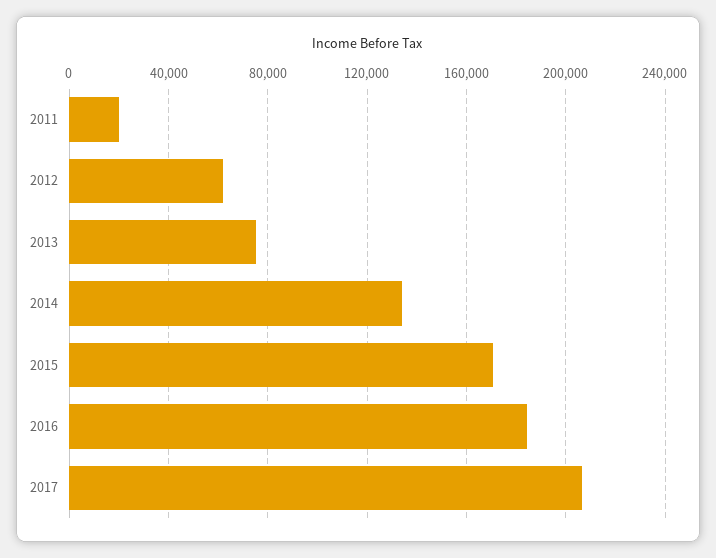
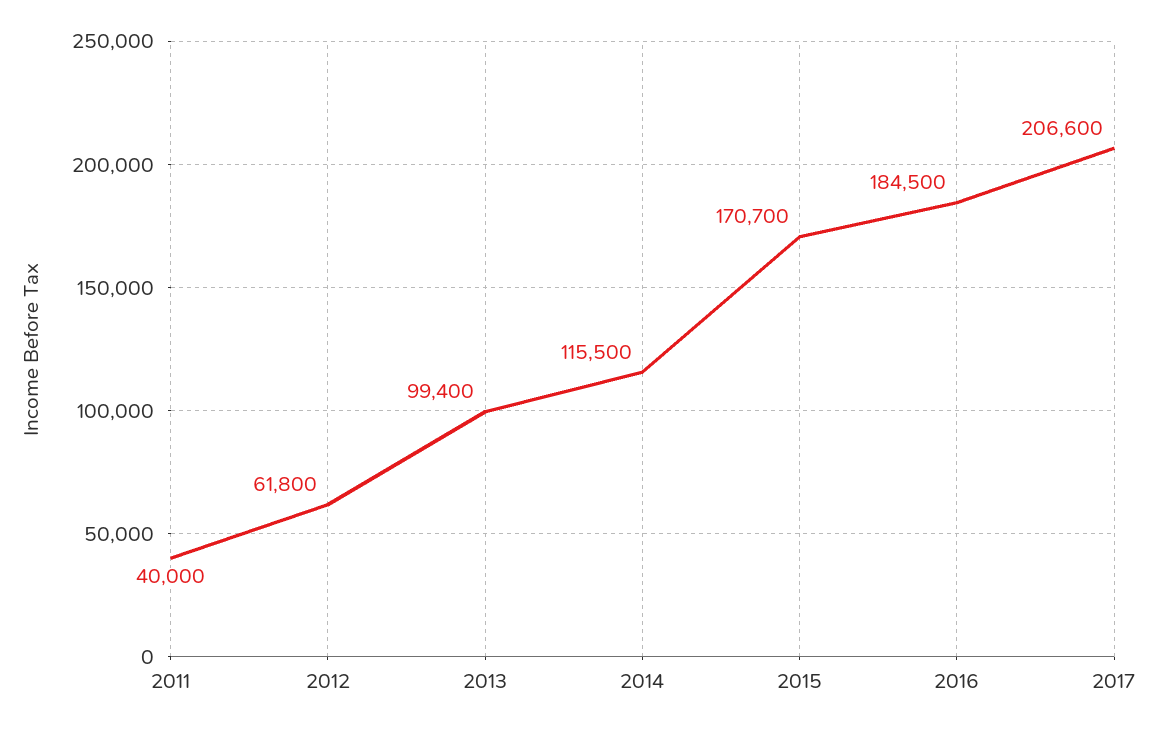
2011: 20000 -> 40000
2013: 75000 -> 99400
2014: 135000 -> 115500

